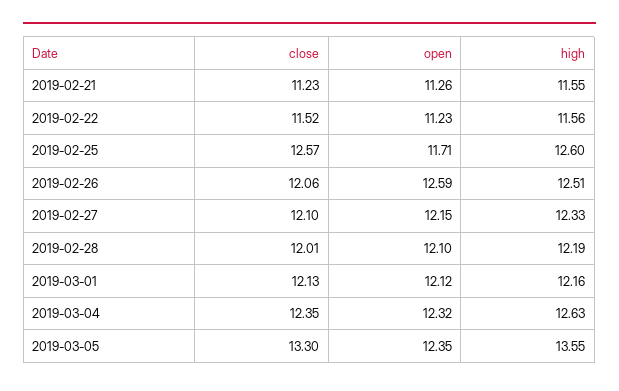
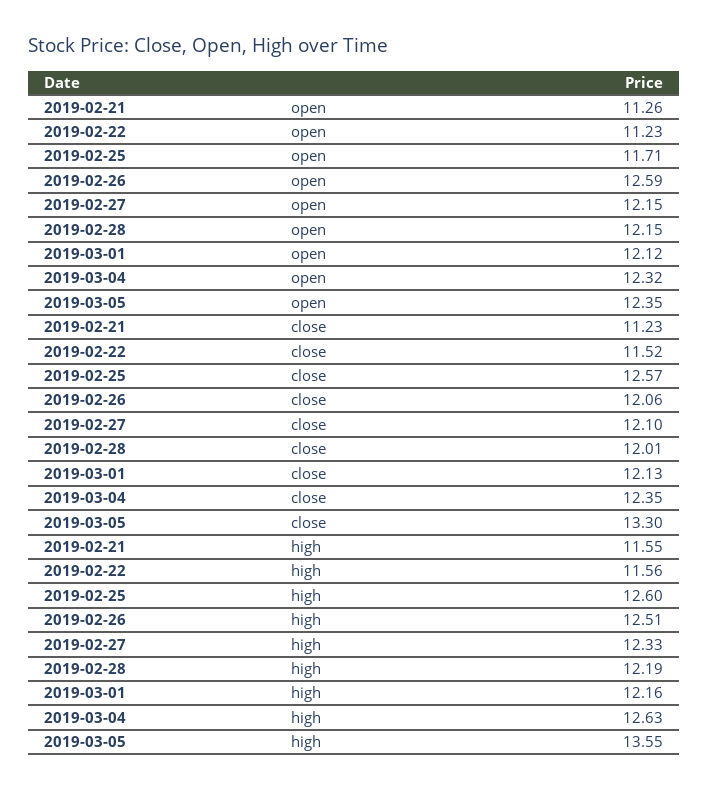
open, 2019-02-28: 12.1 -> 12.15

